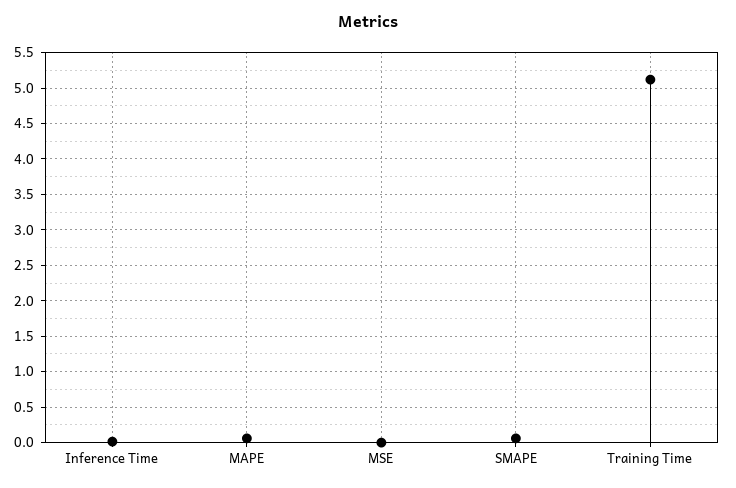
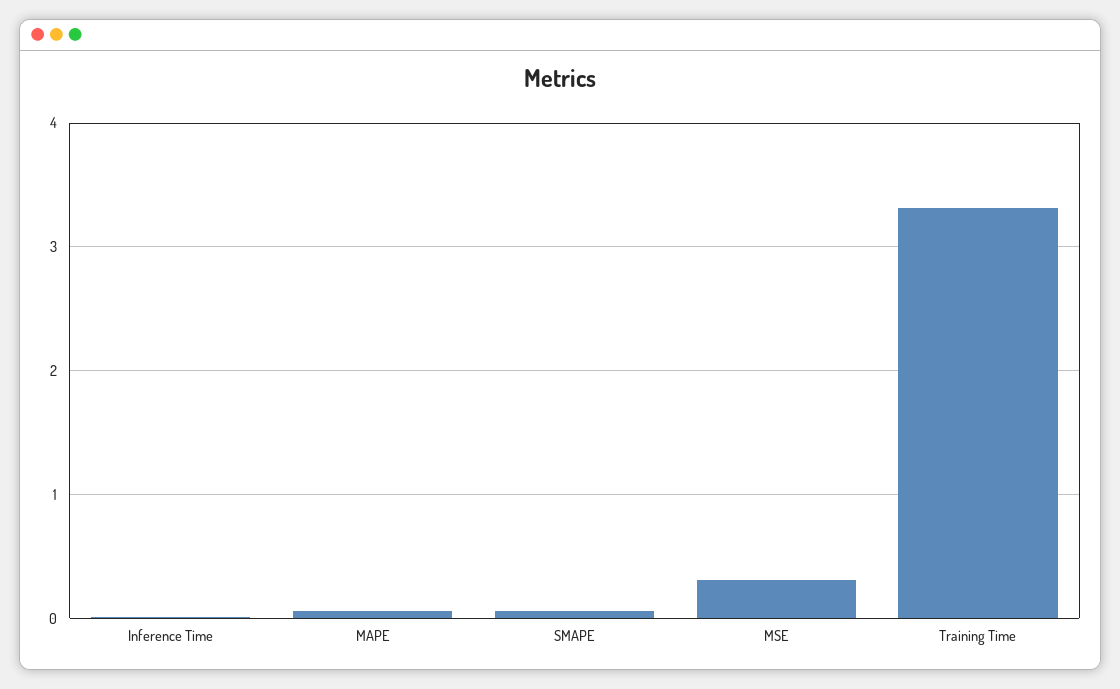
MSE: 0 -> 0.3
Training Time: 5.1 -> 3.3

